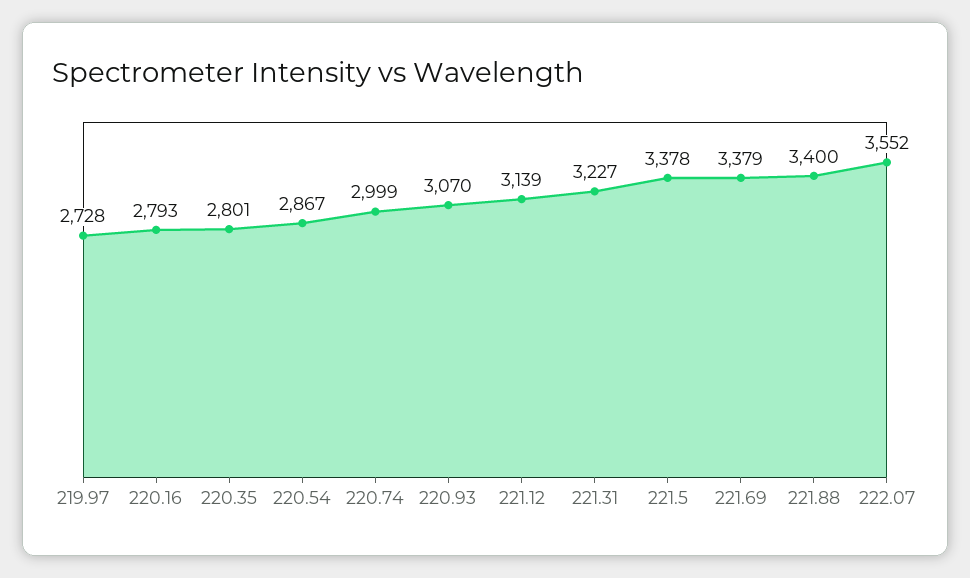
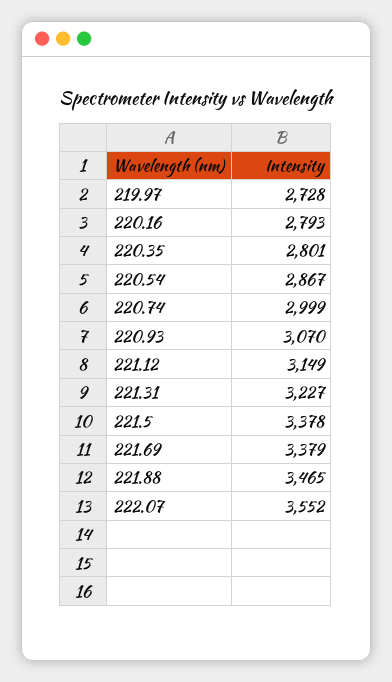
221.12: 3139 -> 3149
221.88: 3400 -> 3465

